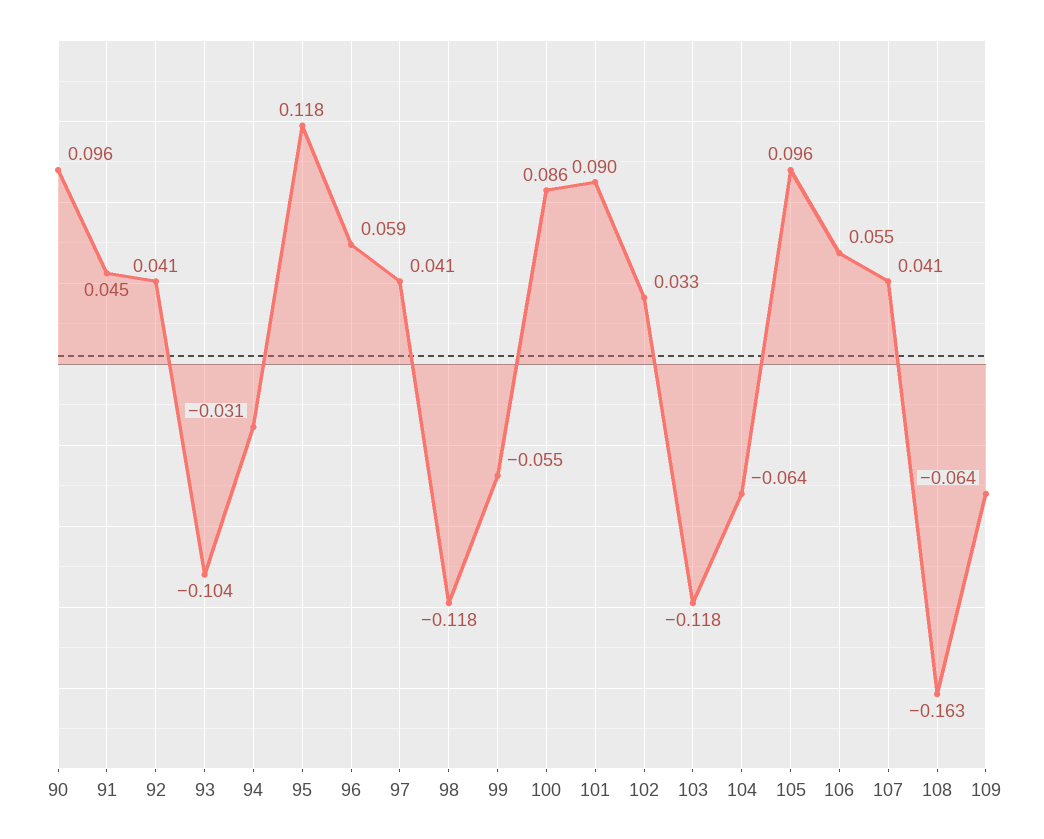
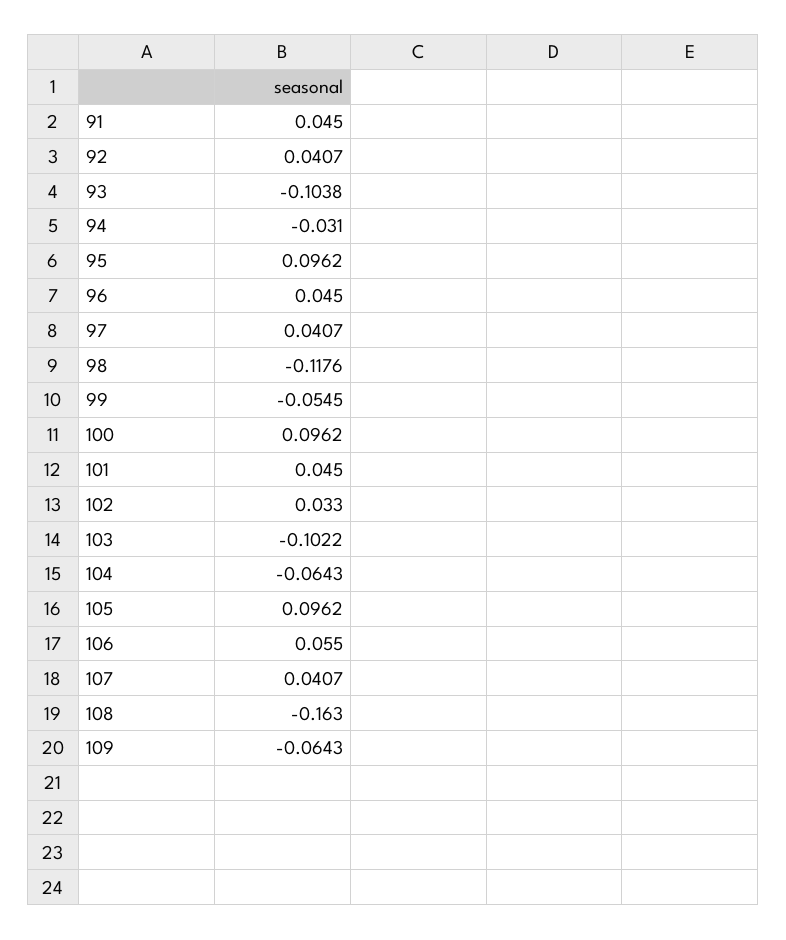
90: 0.096 -> none
95: 0.118 -> 0.0962
96: 0.059 -> 0.045
100: 0.086 -> 0.0962
101: 0.09 -> 0.045
103: -0.118 -> -0.1022

